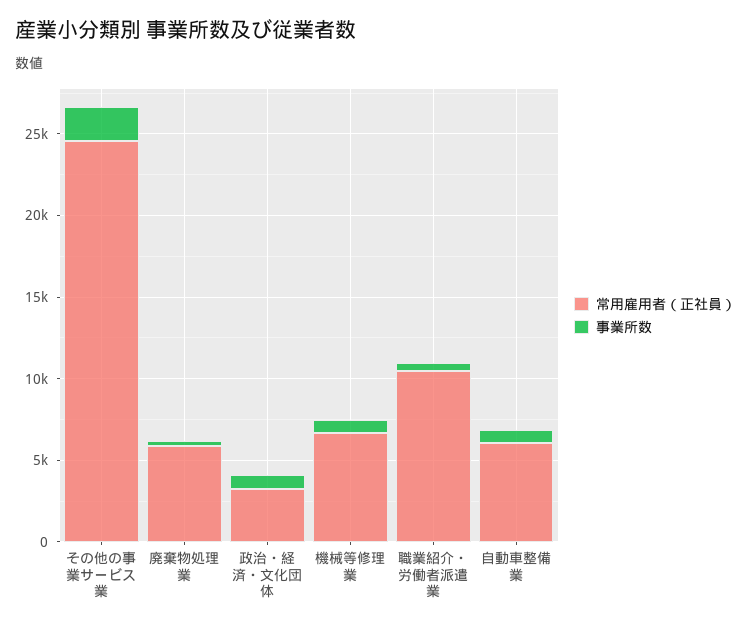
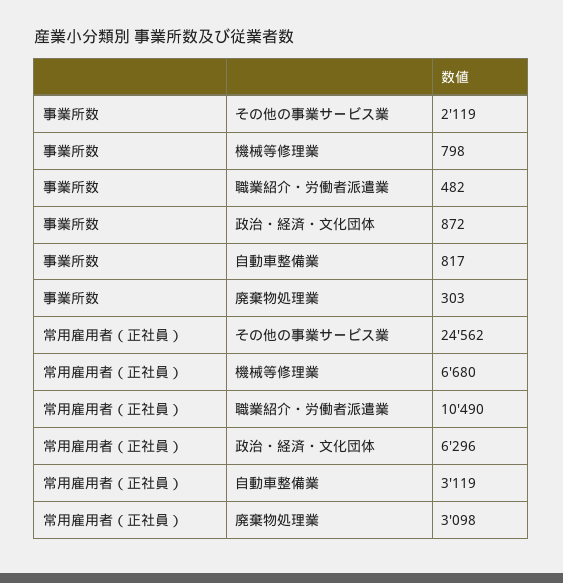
常用雇用者（正社員）, 廃棄物処理業: 6000 -> 3098
常用雇用者（正社員）, 政治・経済・文化団体: 3000 -> 6296
常用雇用者（正社員）, 自動車整備業: 6000 -> 3119

